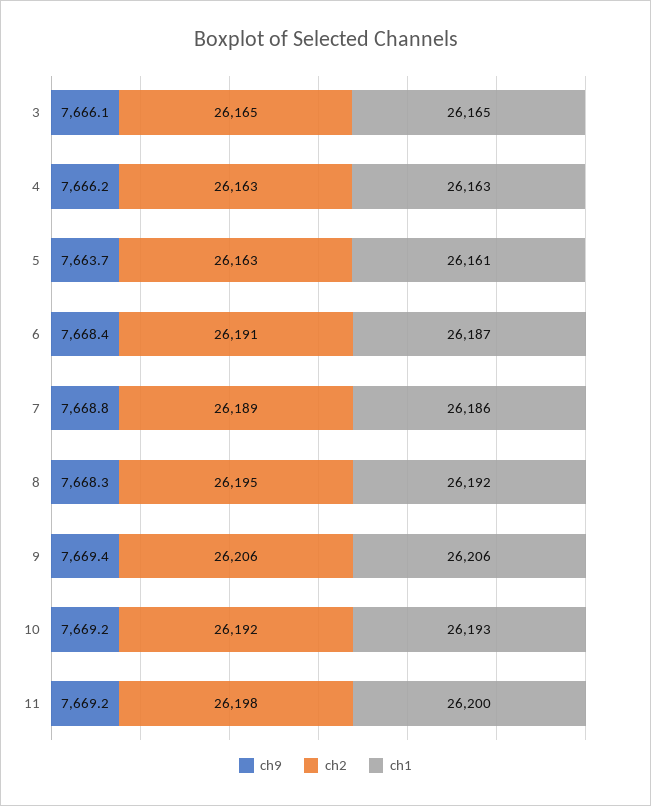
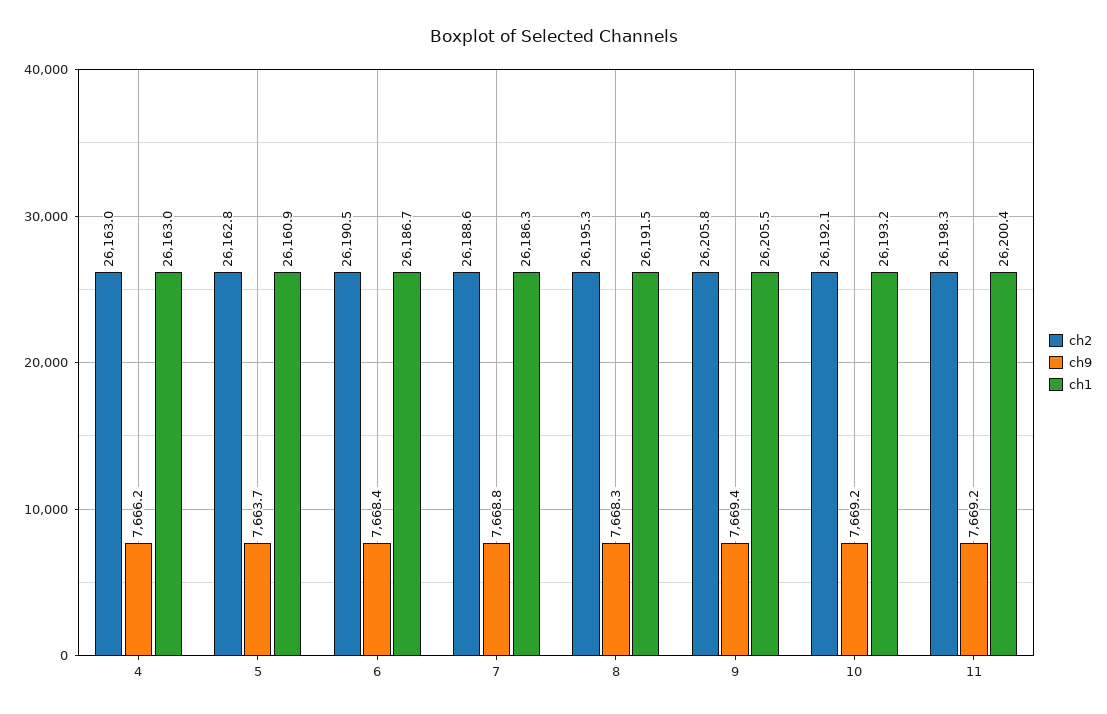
ch9, 3: 7666.1 -> none
ch2, 3: 26165 -> none
ch1, 3: 26165 -> none

